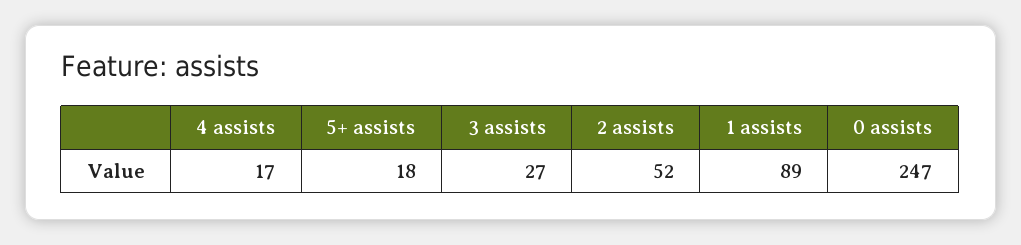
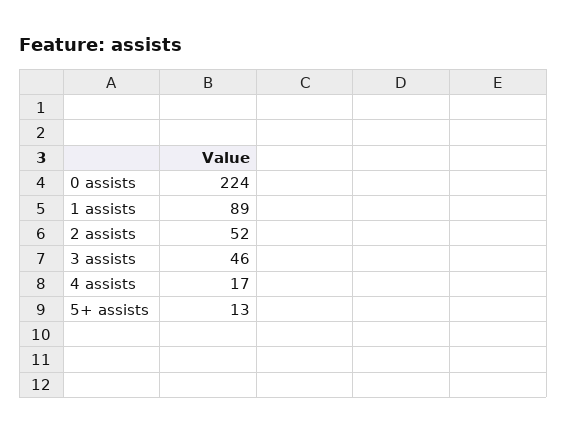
5+ assists: 18 -> 13
3 assists: 27 -> 46
0 assists: 247 -> 224

